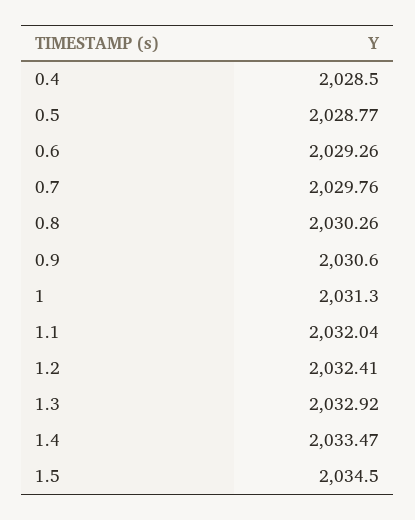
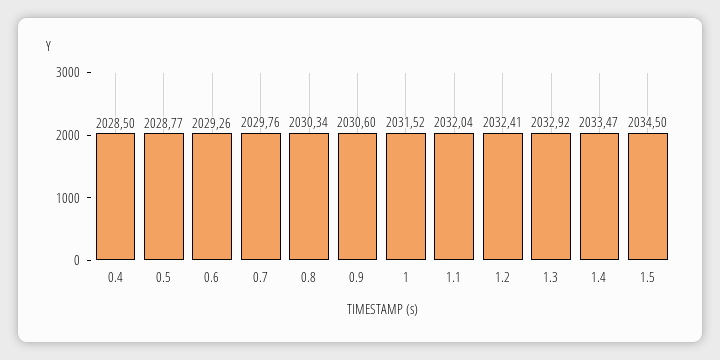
0.8: 2030.26 -> 2030.34
1: 2031.3 -> 2031.52

